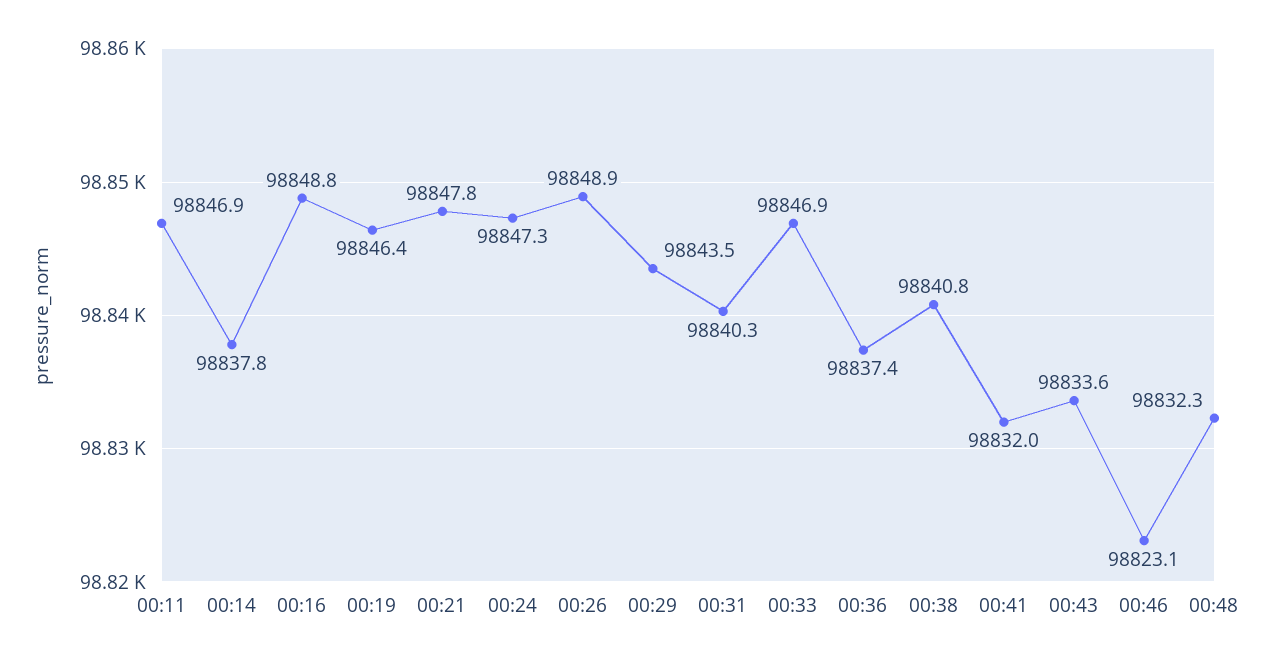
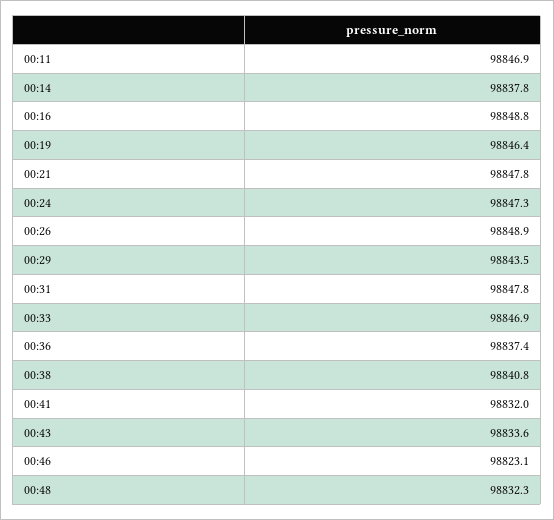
00:31: 98840.3 -> 98847.8

